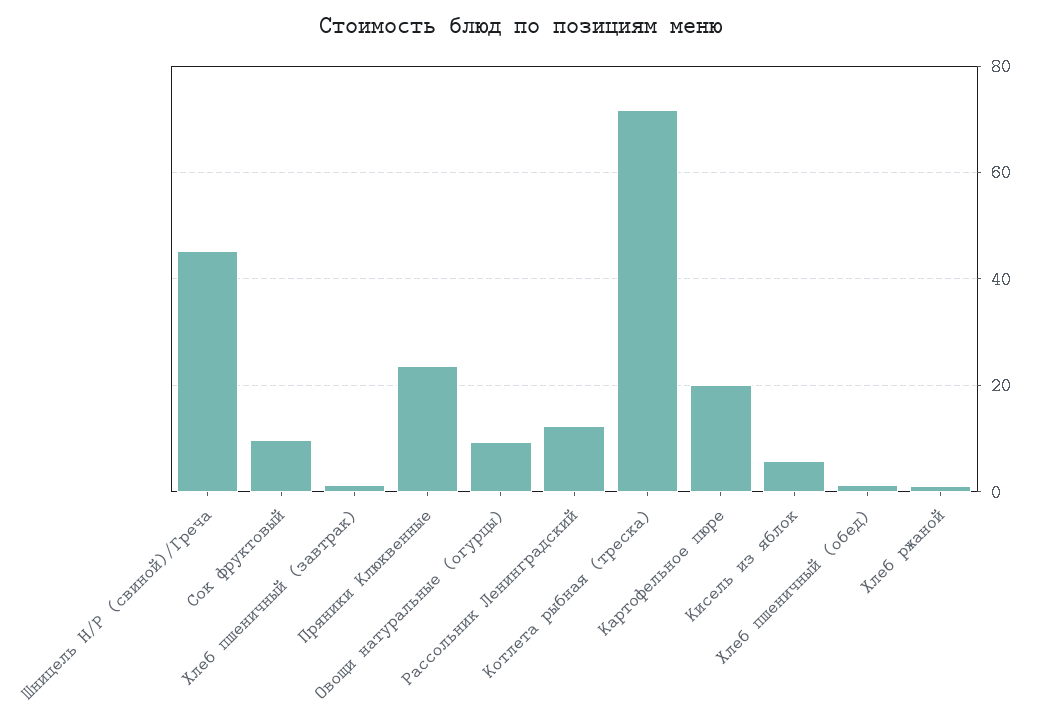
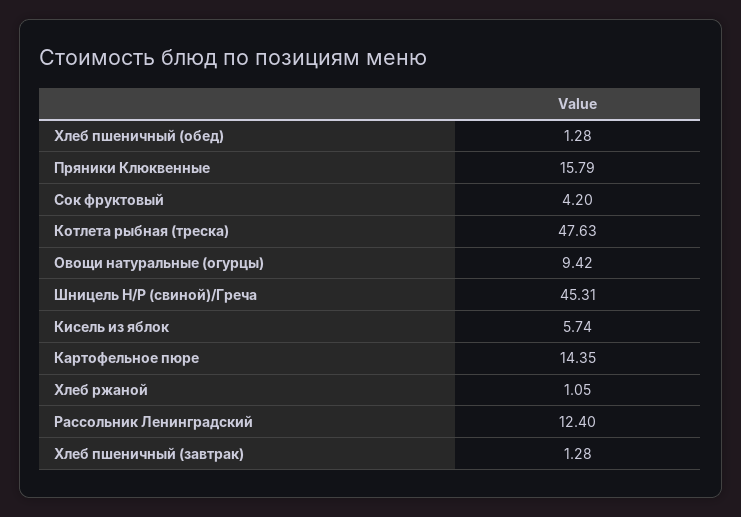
Сок фруктовый: 10 -> 4.2
Пряники Клюквенные: 24 -> 15.79
Котлета рыбная (треска): 72 -> 47.63
Картофельное пюре: 20 -> 14.35

